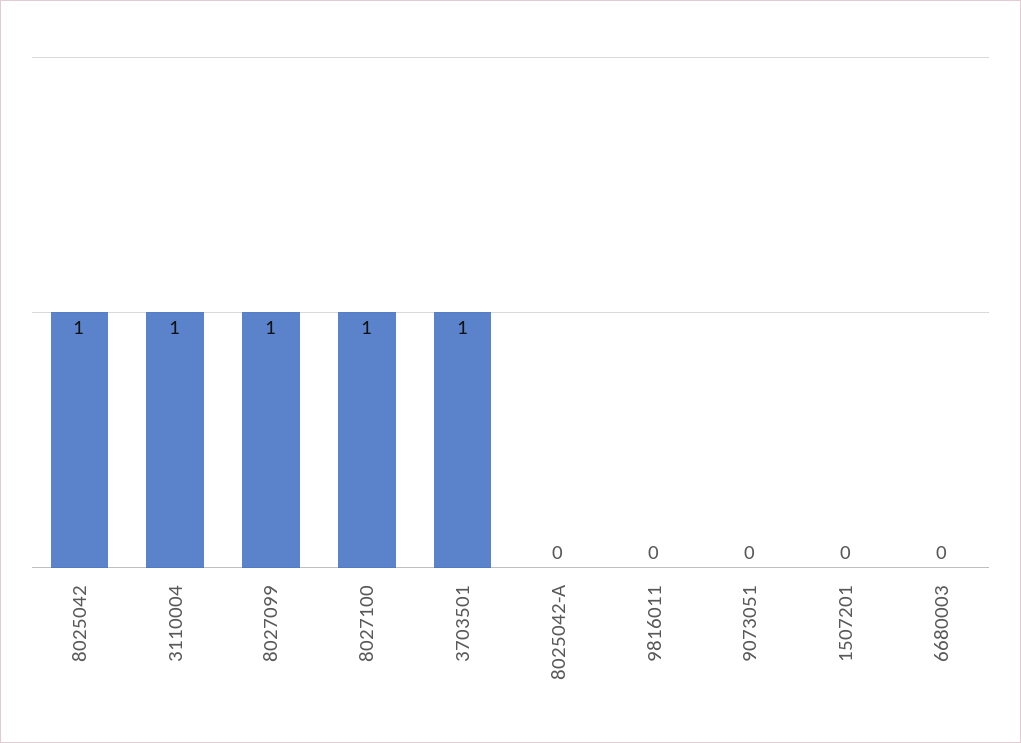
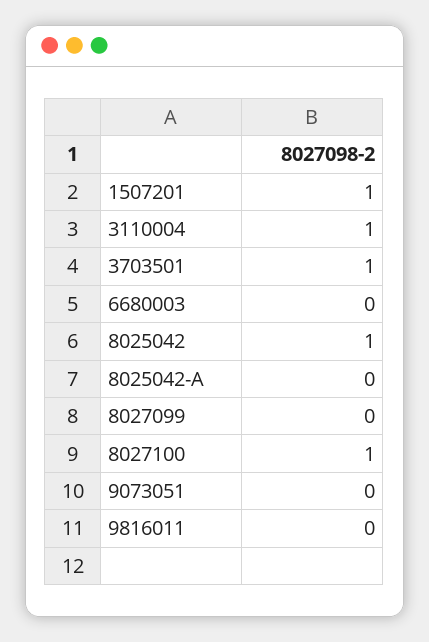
8027099: 1 -> 0
1507201: 0 -> 1

